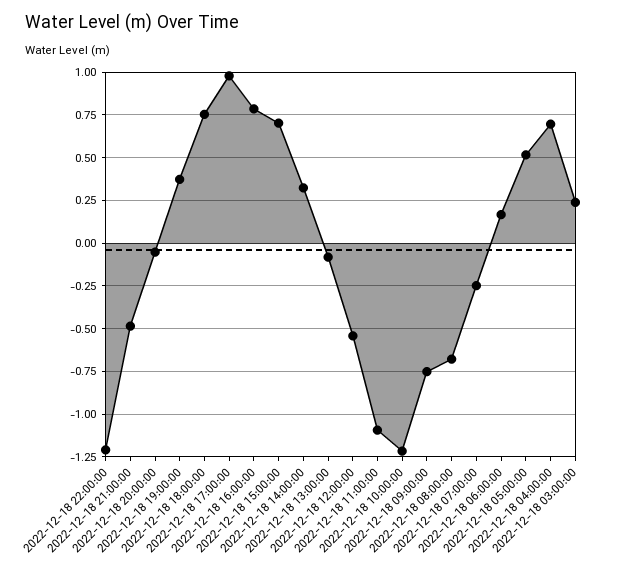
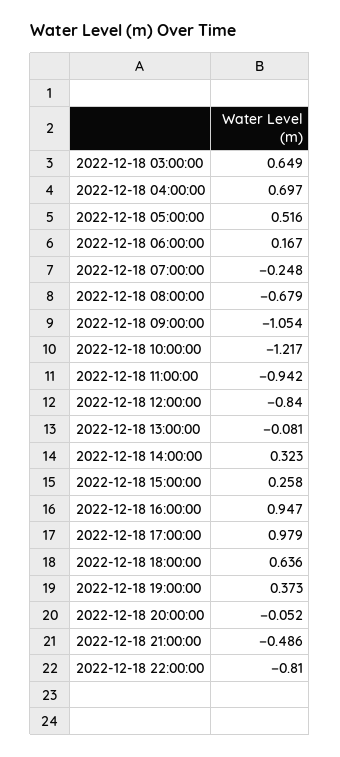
2022-12-18 22:00:00: -1.2 -> -0.81
2022-12-18 18:00:00: 0.75 -> 0.636
2022-12-18 16:00:00: 0.8 -> 0.947
2022-12-18 15:00:00: 0.7 -> 0.258
2022-12-18 12:00:00: -0.55 -> -0.84
2022-12-18 11:00:00: -1.1 -> -0.942
2022-12-18 09:00:00: -0.75 -> -1.054
2022-12-18 03:00:00: 0.25 -> 0.649

